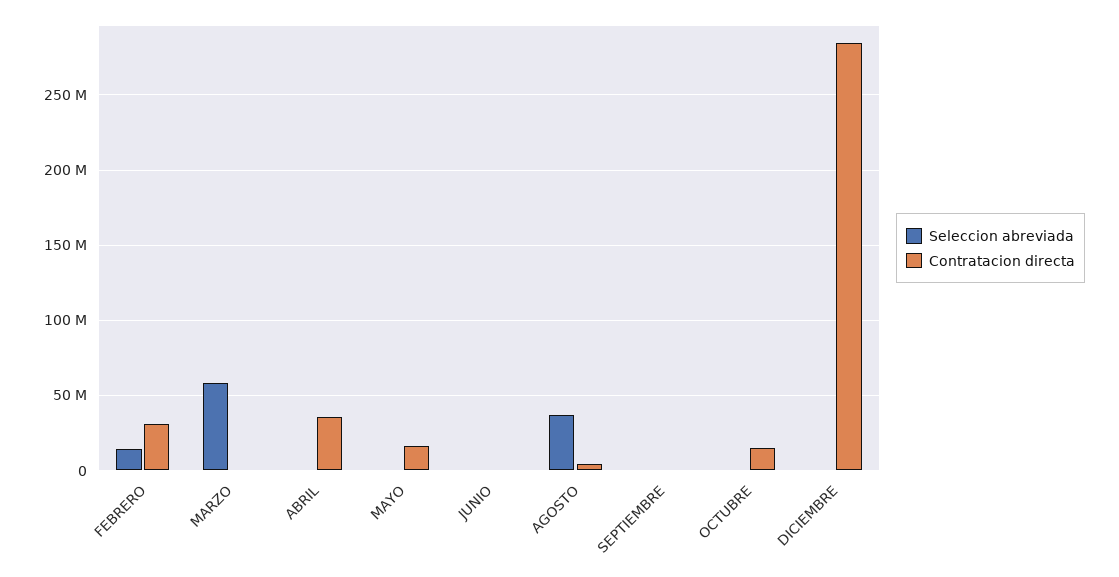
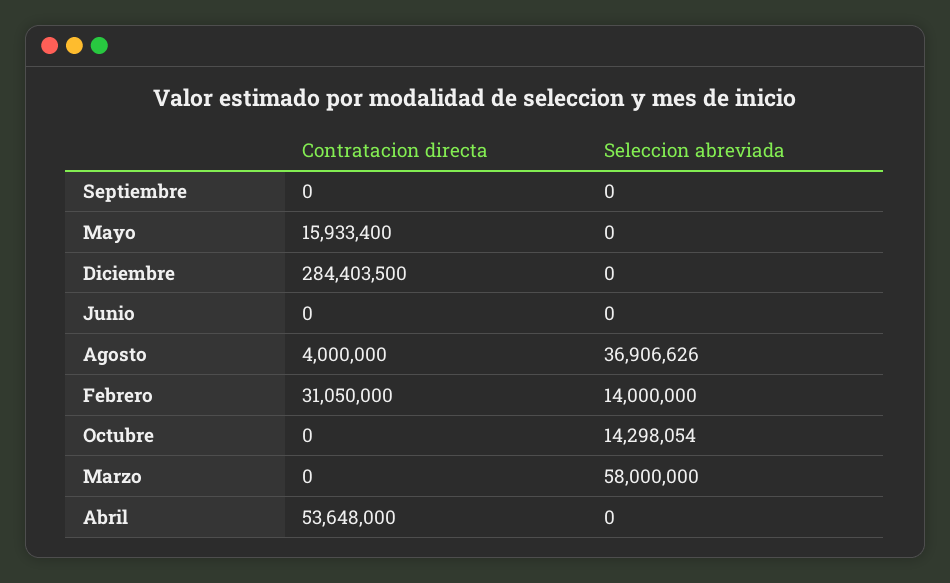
Contratacion directa, ABRIL: 35000000 -> 53648000
Seleccion abreviada, OCTUBRE: 0 -> 14298054
Contratacion directa, OCTUBRE: 15000000 -> 0

